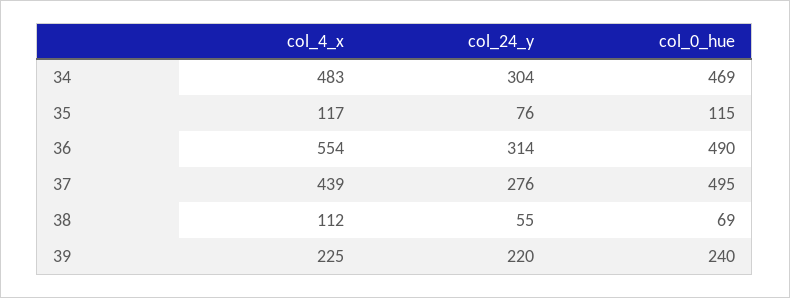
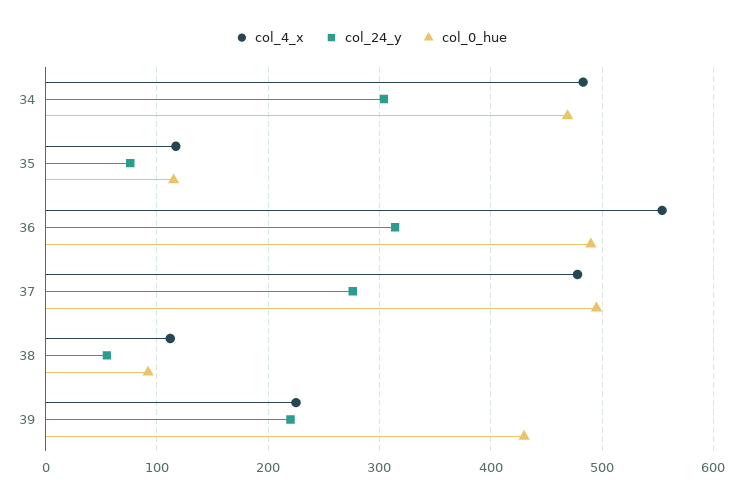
col_4_x, 37: 439 -> 480
col_0_hue, 38: 69 -> 90
col_0_hue, 39: 240 -> 430

